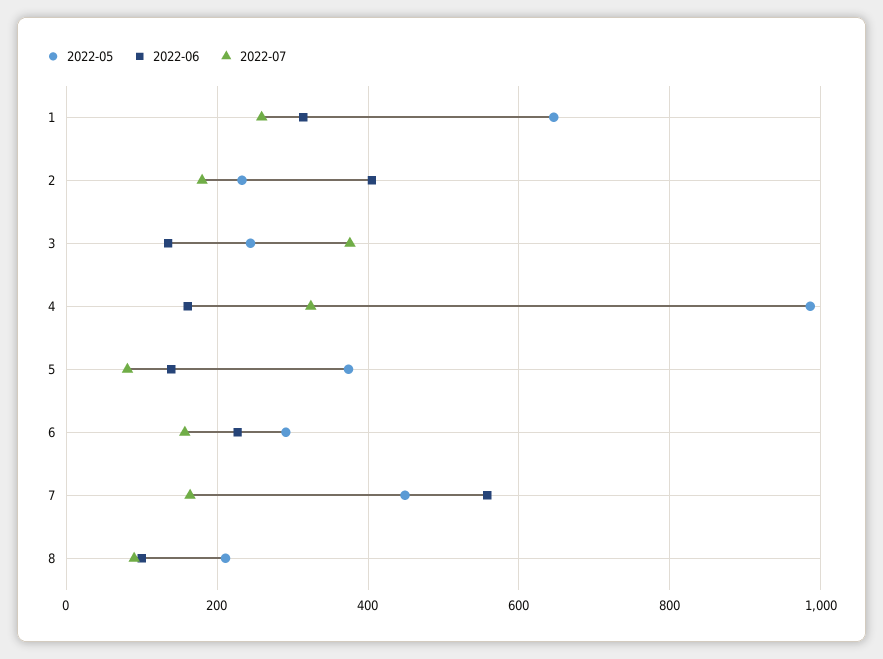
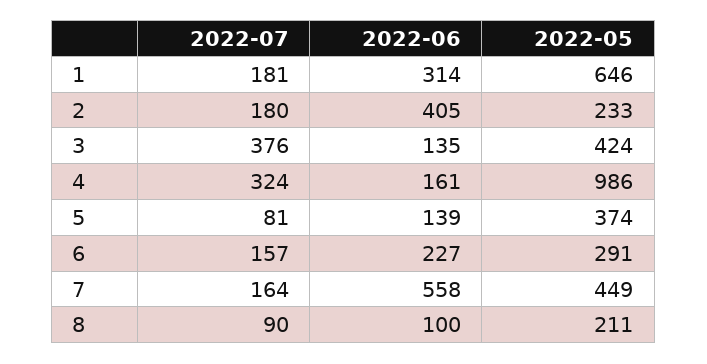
2022-07, 1: 260 -> 181
2022-05, 3: 240 -> 424

